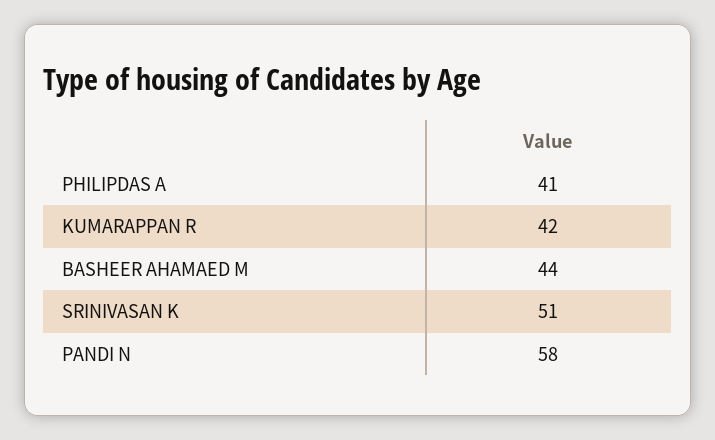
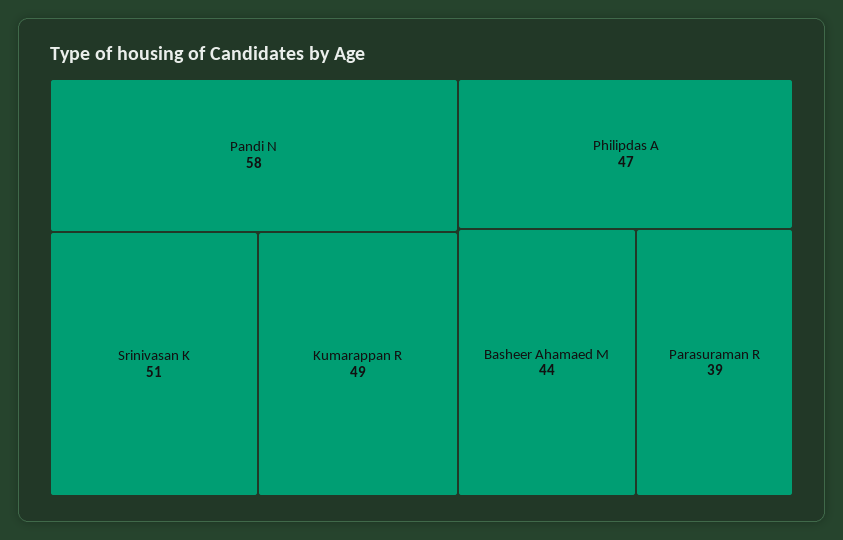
PHILIPDAS A: 41 -> 47
KUMARAPPAN R: 42 -> 49
Parasuraman R: none -> 39

